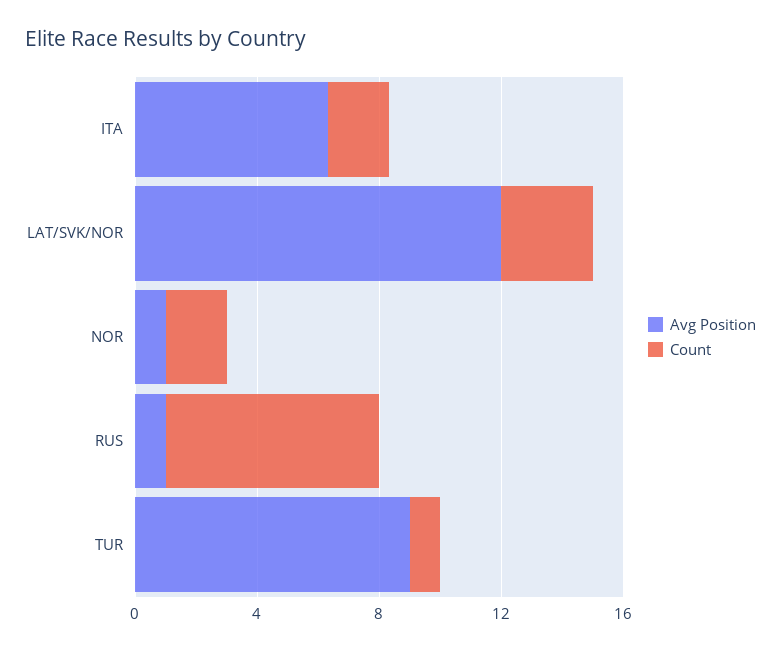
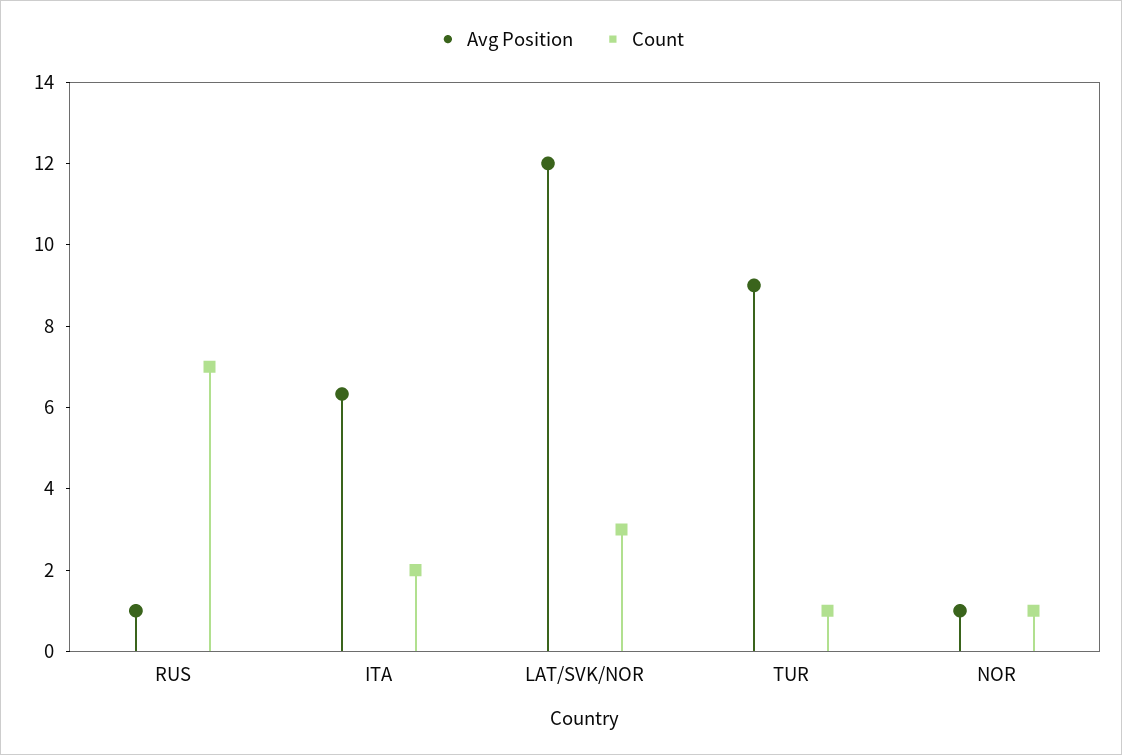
Count, NOR: 2 -> 1

